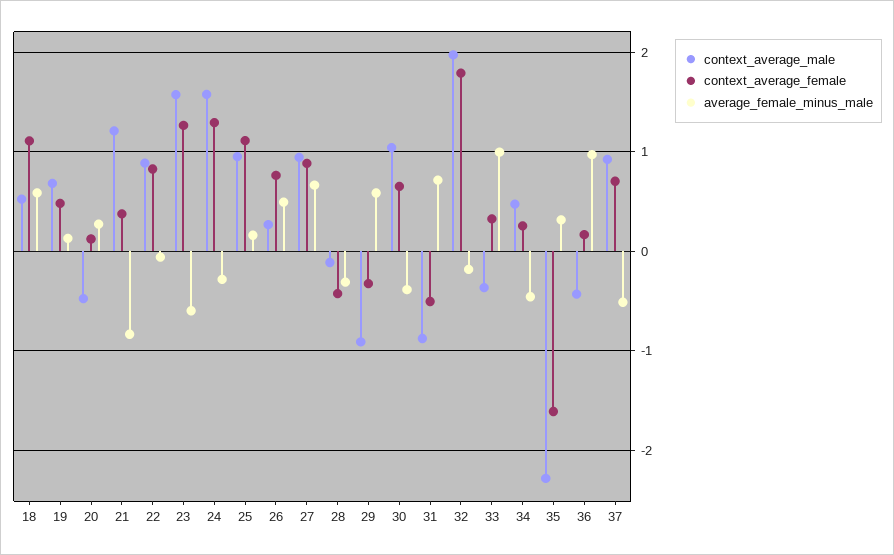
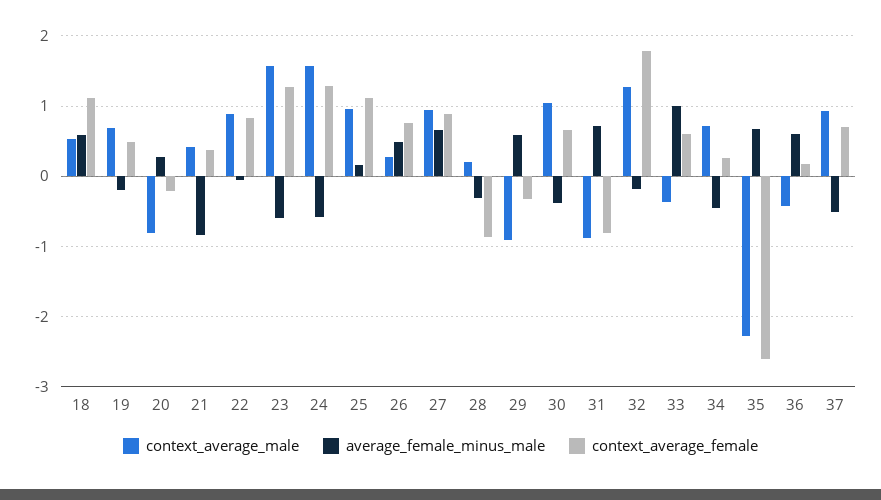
average_female_minus_male, 19: 0.1 -> -0.2
context_average_male, 20: -0.5 -> -0.8
context_average_female, 20: 0.1 -> -0.2
context_average_male, 21: 1.2 -> 0.4
average_female_minus_male, 24: -0.3 -> -0.6
context_average_male, 28: -0.1 -> 0.2
context_average_female, 28: -0.4 -> -0.9
context_average_female, 31: -0.5 -> -0.8
context_average_male, 32: 2 -> 1.3
context_average_female, 33: 0.3 -> 0.6
context_average_male, 34: 0.5 -> 0.7
context_average_female, 35: -1.6 -> -2.6
average_female_minus_male, 35: 0.3 -> 0.7
average_female_minus_male, 36: 1 -> 0.6

